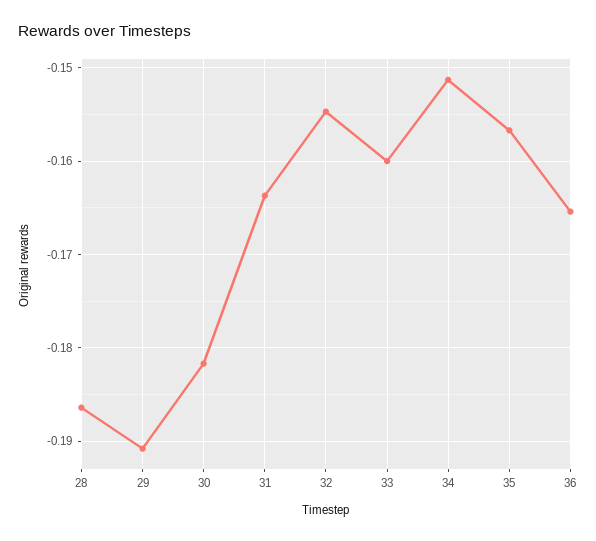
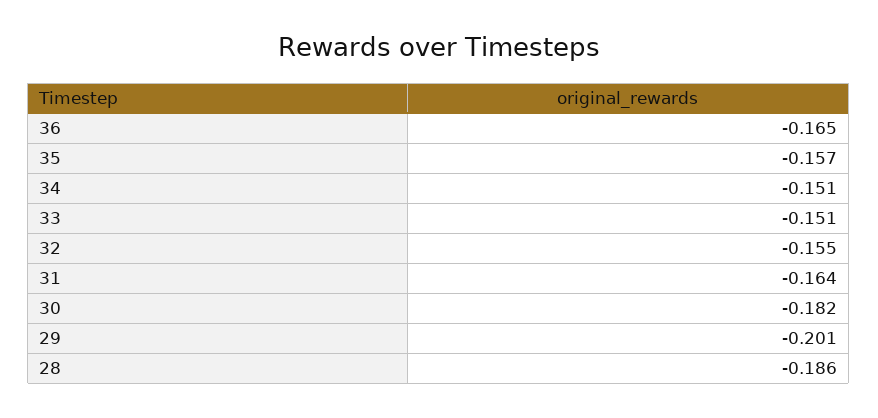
29: -0.191 -> -0.201
33: -0.16 -> -0.151

